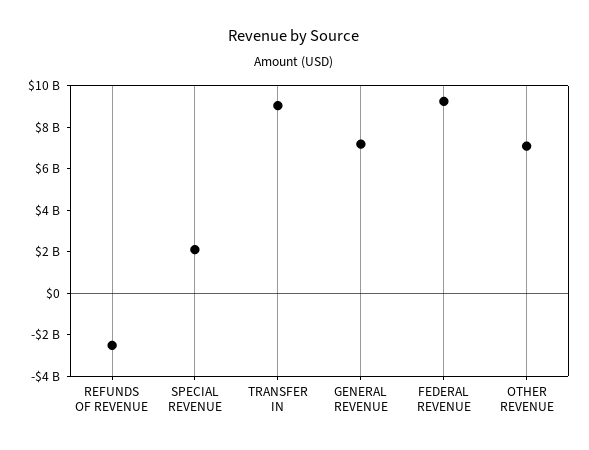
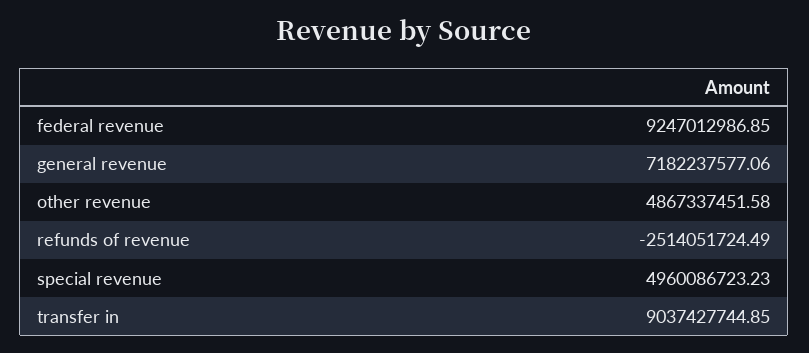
SPECIAL REVENUE: 2000000000 -> 4960086723.23
OTHER REVENUE: 7000000000 -> 4867337451.58

